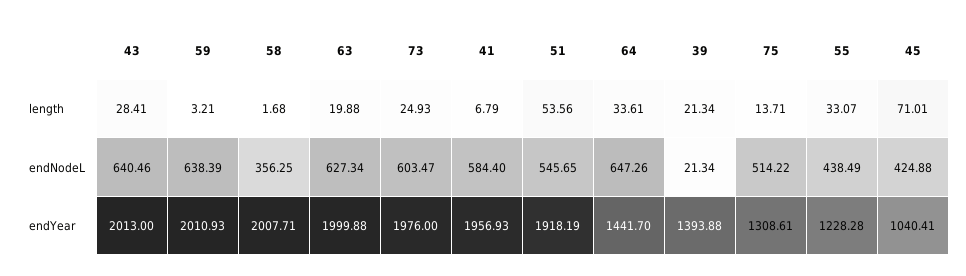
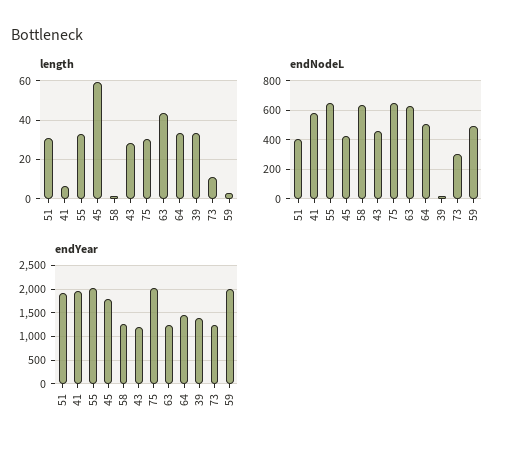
length, 63: 19.88 -> 45
length, 73: 24.93 -> 10
length, 51: 53.56 -> 30
length, 39: 21.34 -> 35
length, 75: 13.71 -> 30
length, 45: 71.01 -> 60
endNodeL, 43: 640.46 -> 450
endNodeL, 59: 638.39 -> 500
endNodeL, 58: 356.25 -> 650
endNodeL, 73: 603.47 -> 300
endNodeL, 51: 545.65 -> 400
endNodeL, 64: 647.26 -> 500
endNodeL, 75: 514.22 -> 650
endNodeL, 55: 438.49 -> 650
endYear, 43: 2013 -> 1250
endYear, 58: 2007.71 -> 1250
endYear, 63: 1999.88 -> 1250
endYear, 73: 1976 -> 1250
endYear, 75: 1308.61 -> 2000
endYear, 55: 1228.28 -> 2000
endYear, 45: 1040.41 -> 1750

